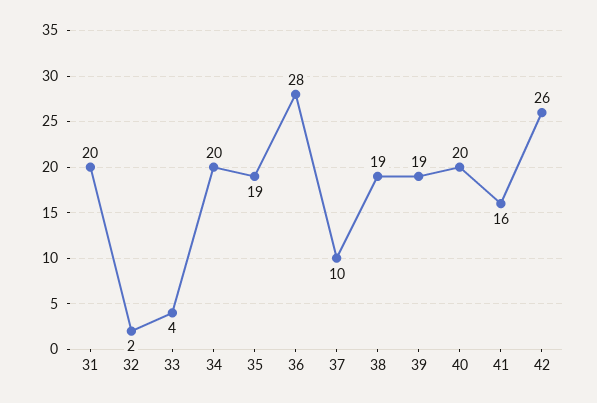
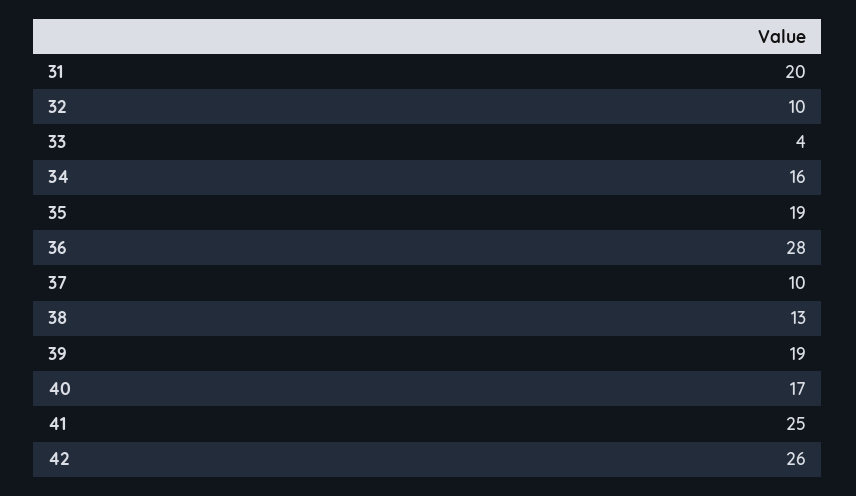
32: 2 -> 10
34: 20 -> 16
38: 19 -> 13
40: 20 -> 17
41: 16 -> 25

